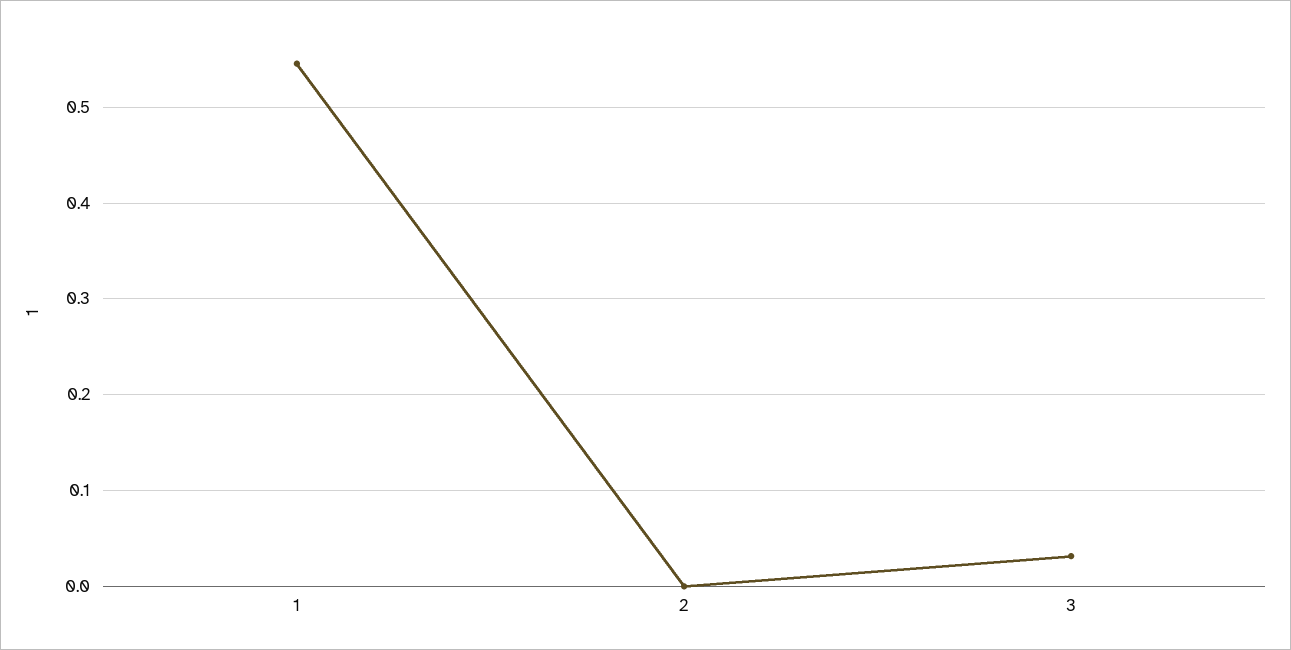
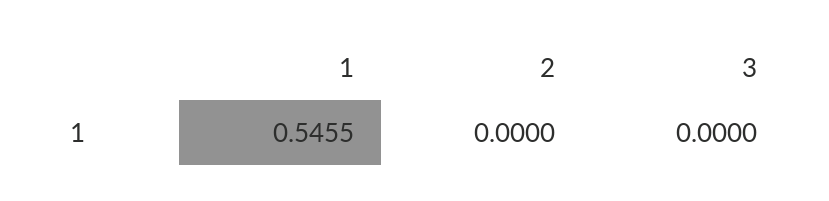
3: 0.03 -> 0

